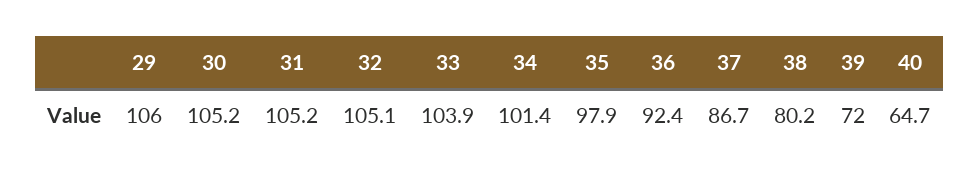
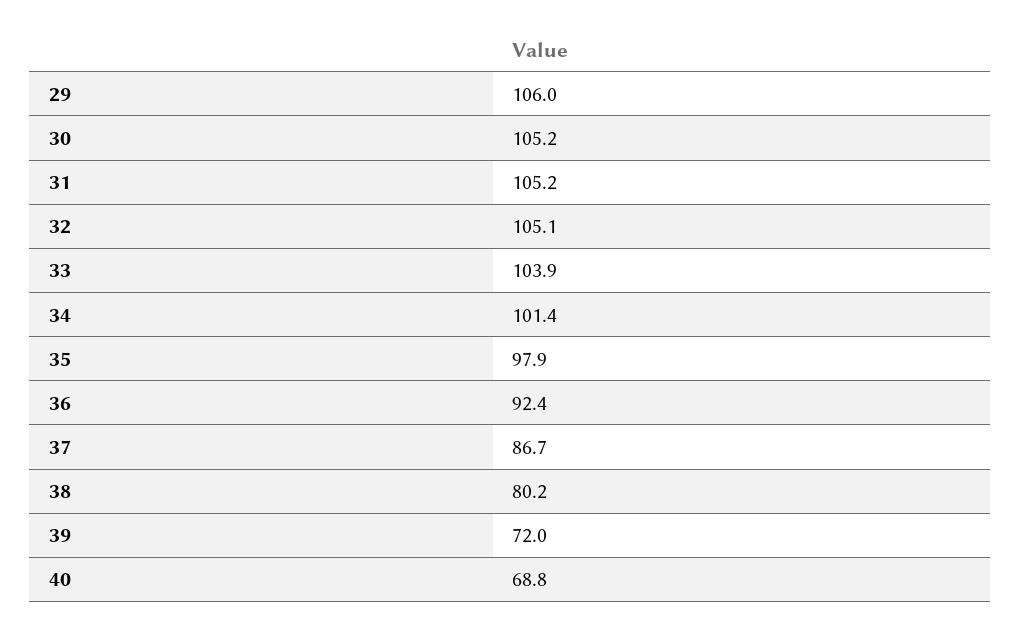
40: 64.7 -> 68.8

